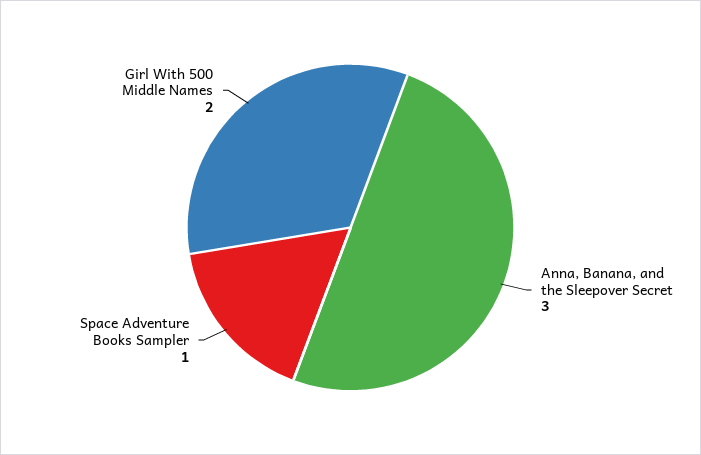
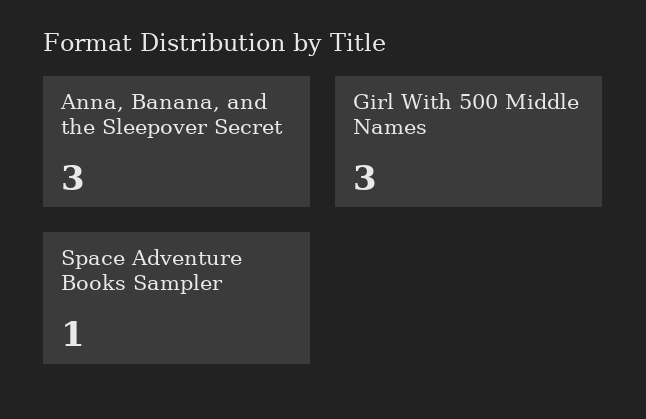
Girl With 500 Middle Names: 2 -> 3

